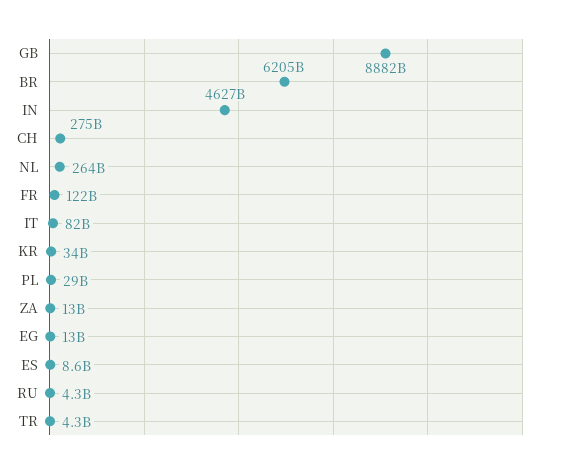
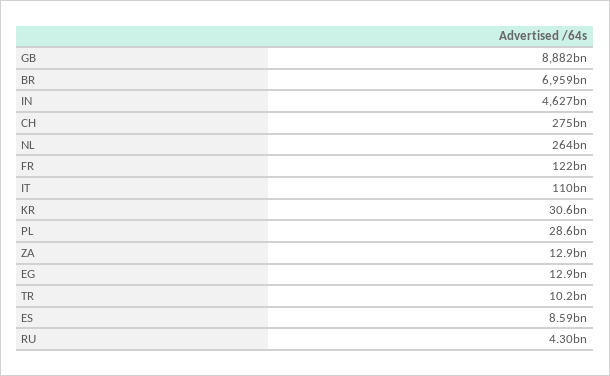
BR: 6205000000000 -> 6959000000000
IT: 82000000000 -> 110000000000
KR: 34000000000 -> 30600000000
TR: 4300000000 -> 10200000000

